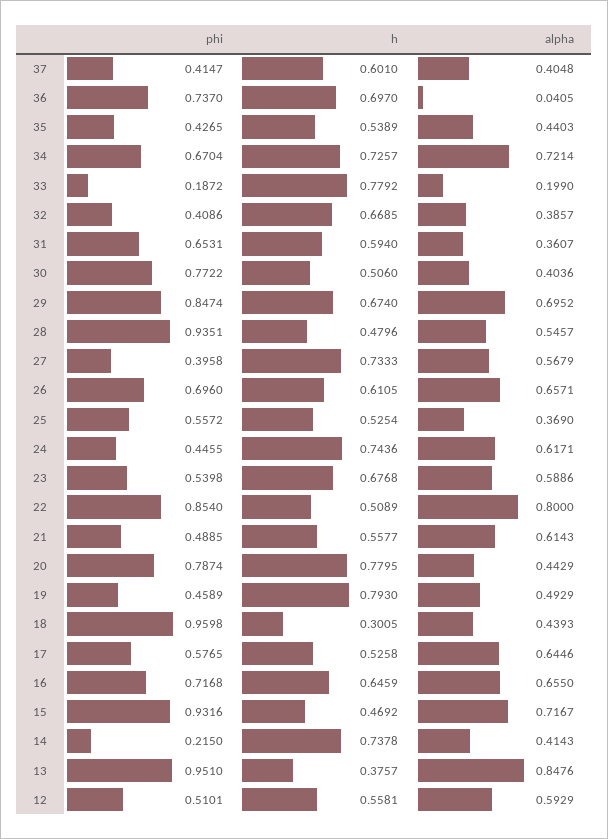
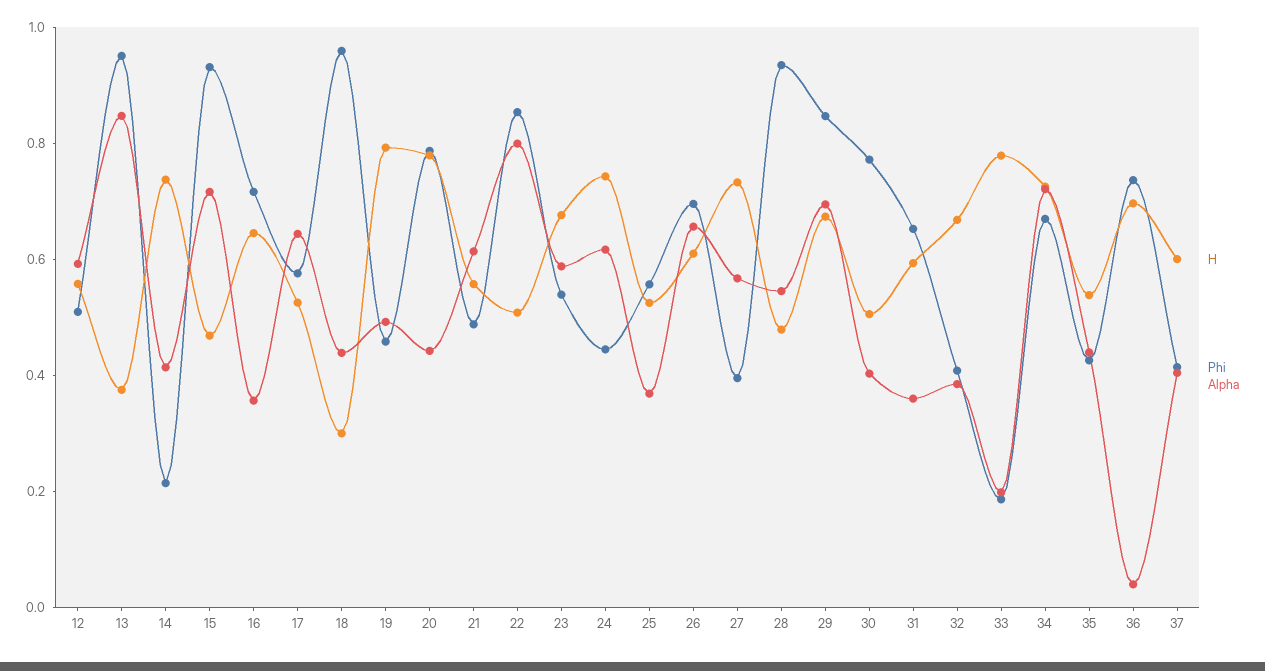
alpha, 16: 0.655 -> 0.35

